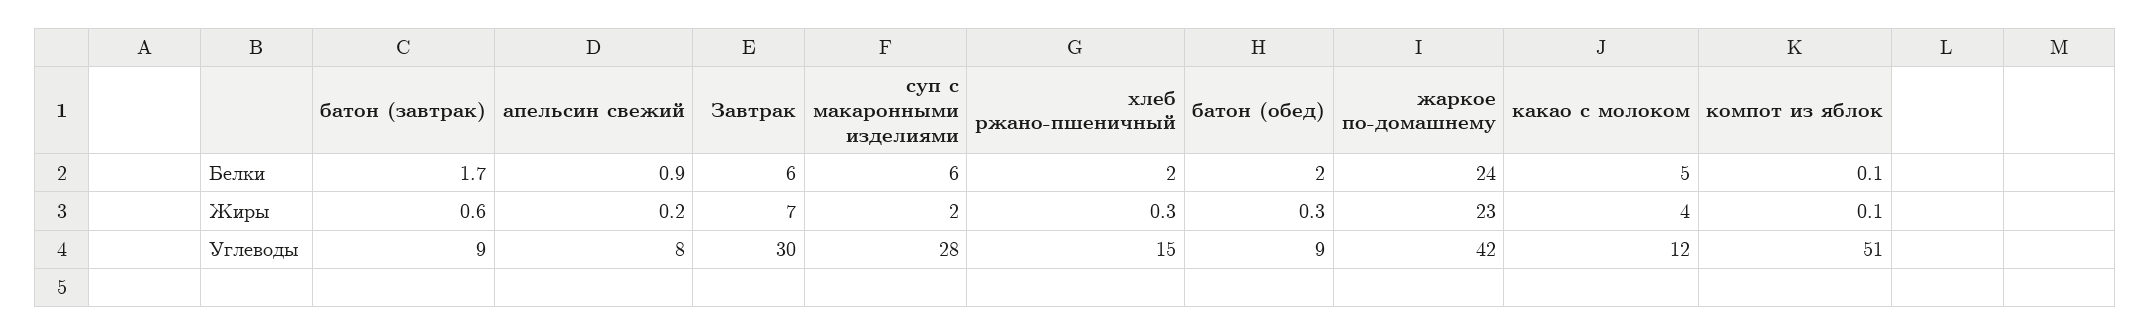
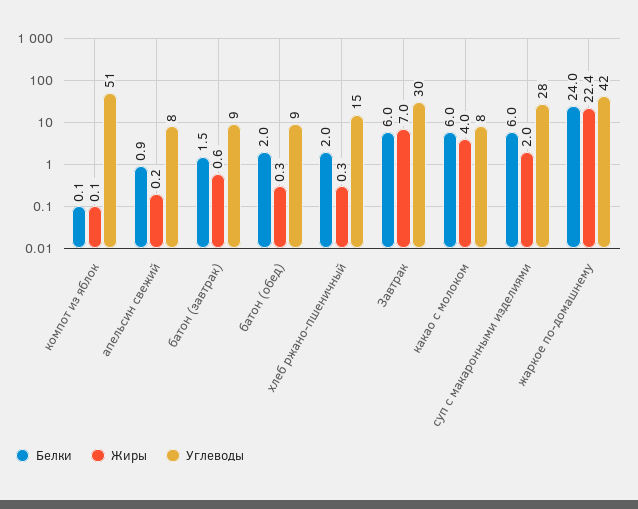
Белки, батон (завтрак): 1.7 -> 1.5
Белки, какао с молоком: 5 -> 6
Жиры, жаркое по-домашнему: 23 -> 22.4
Углеводы, какао с молоком: 12 -> 8

